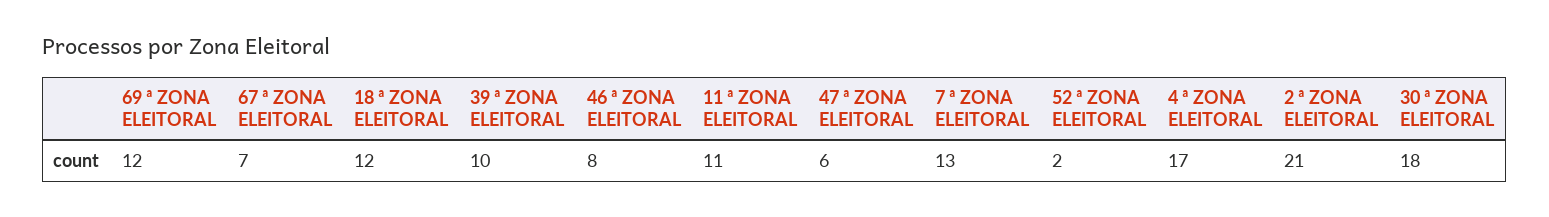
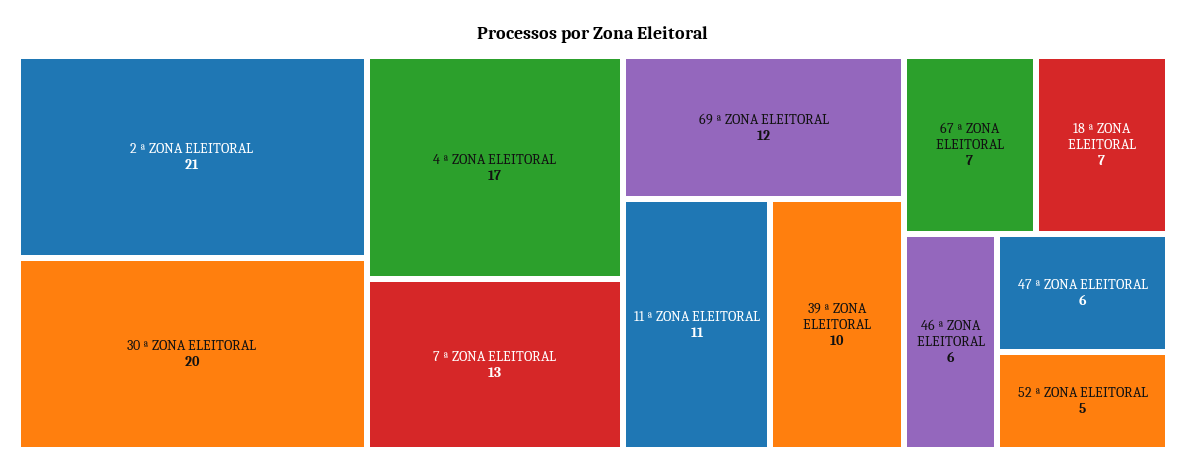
18 ª ZONA ELEITORAL: 12 -> 7
46 ª ZONA ELEITORAL: 8 -> 6
52 ª ZONA ELEITORAL: 2 -> 5
30 ª ZONA ELEITORAL: 18 -> 20

